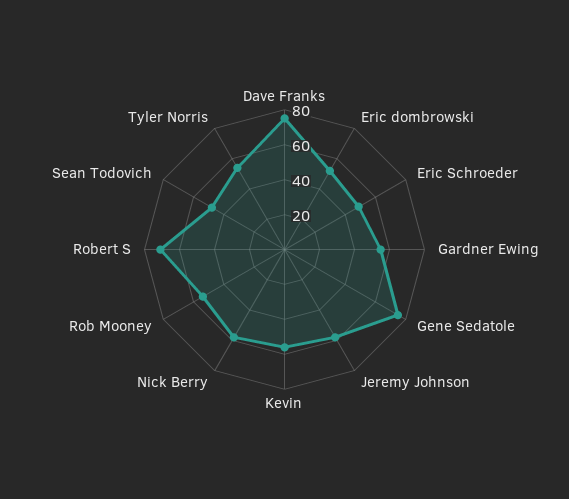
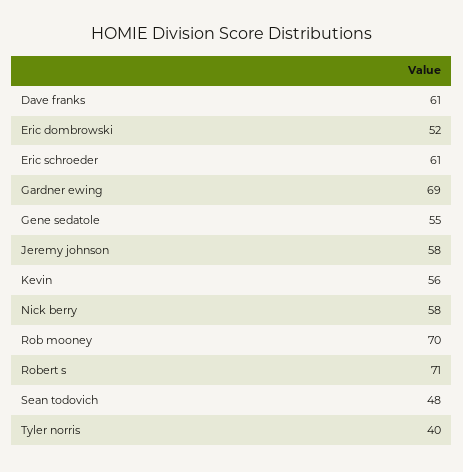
Dave Franks: 75 -> 61
Eric Schroeder: 50 -> 61
Gardner Ewing: 55 -> 69
Gene Sedatole: 75 -> 55
Rob Mooney: 55 -> 70
Tyler Norris: 55 -> 40

